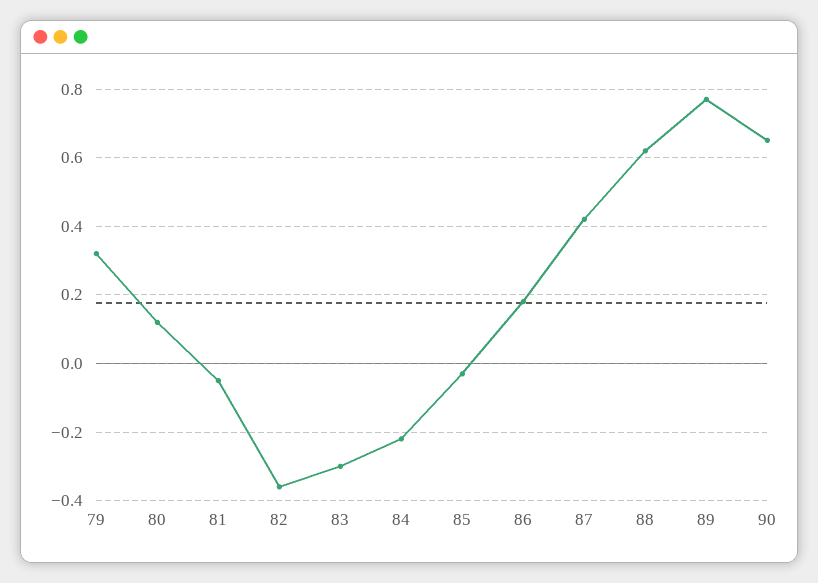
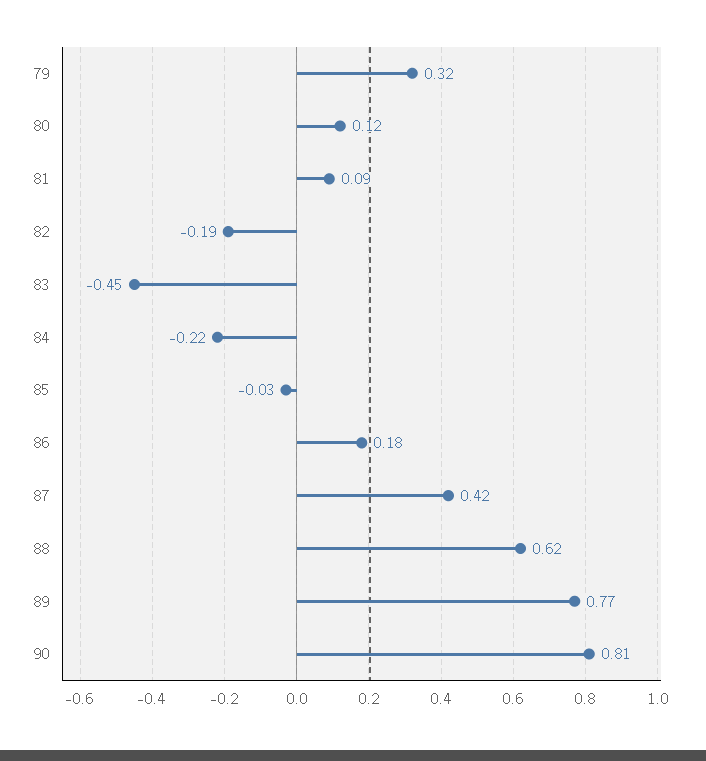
81: -0.05 -> 0.09
82: -0.35 -> -0.19
83: -0.3 -> -0.45
90: 0.65 -> 0.81

